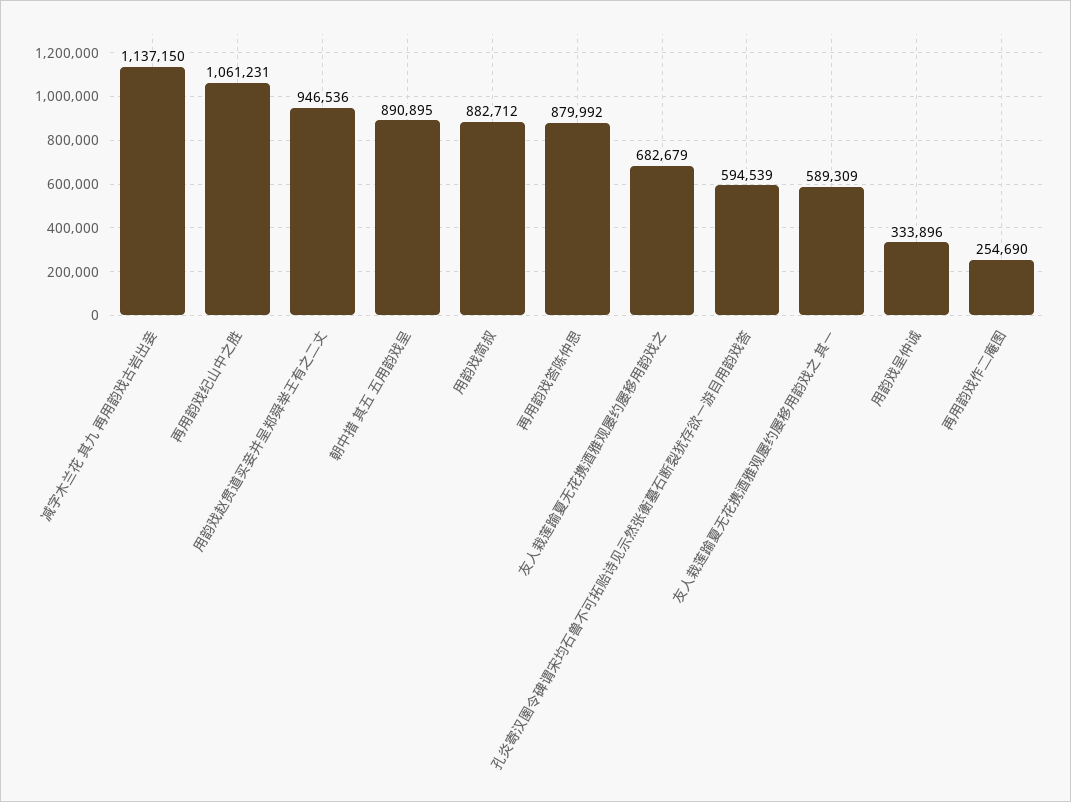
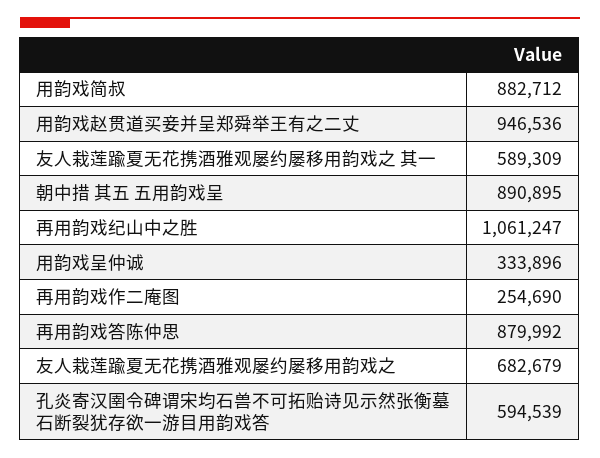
减字木兰花 其九 再用韵戏古岩出妾: 1137150 -> none
再用韵戏纪山中之胜: 1061231 -> 1061247

